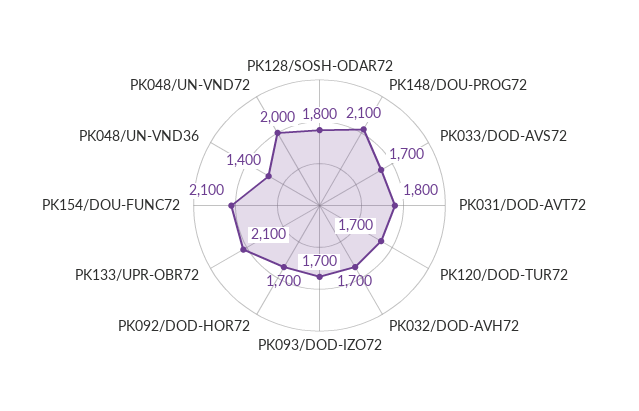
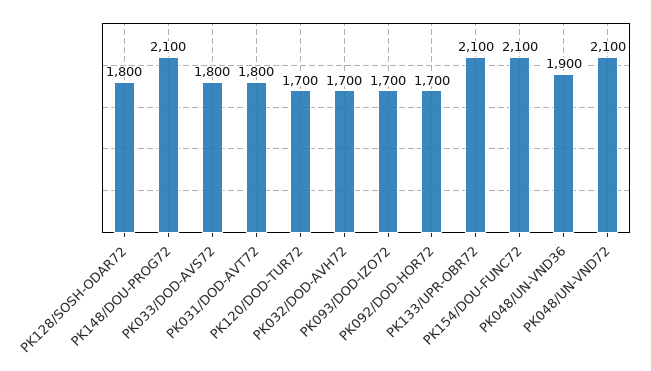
PK033/DOD-AVS72: 1700 -> 1800
PK048/UN-VND36: 1400 -> 1900
PK048/UN-VND72: 2000 -> 2100

